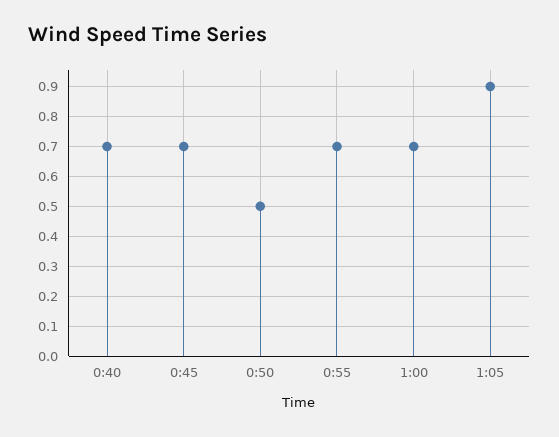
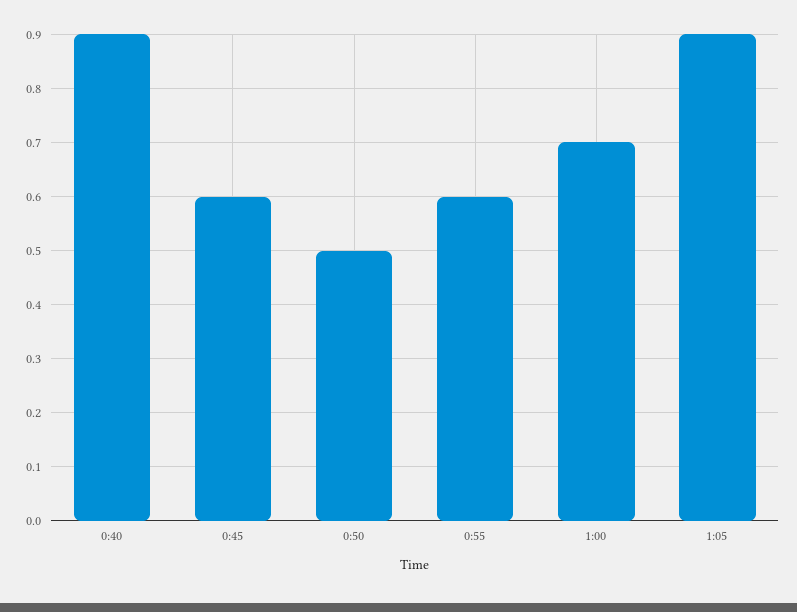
0:40: 0.7 -> 0.9
0:45: 0.7 -> 0.6
0:55: 0.7 -> 0.6

